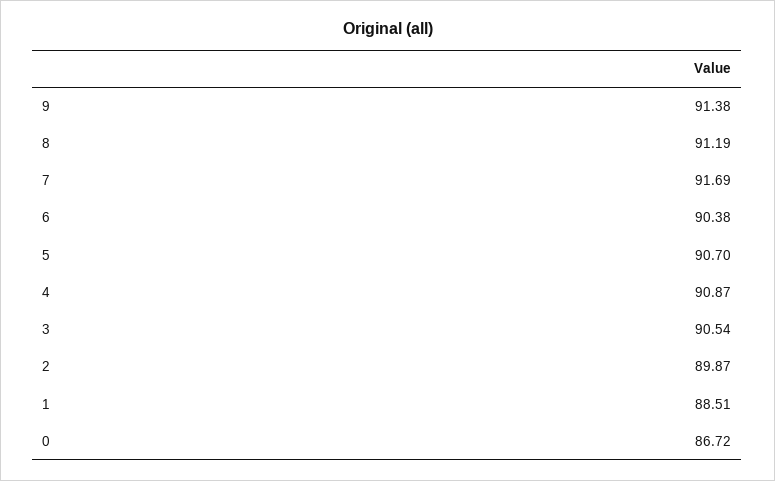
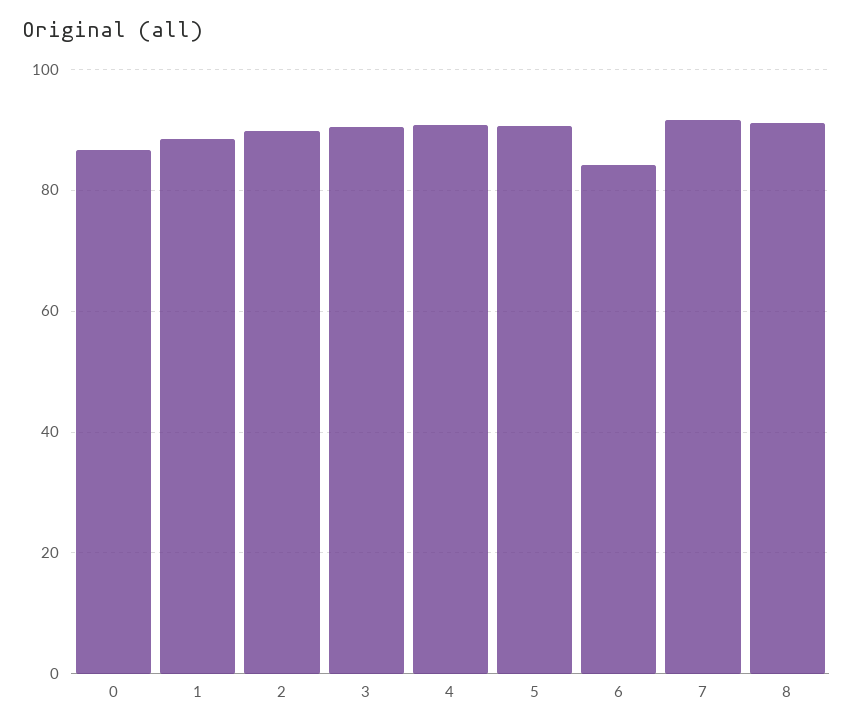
9: 91.38 -> none
6: 90.38 -> 84

